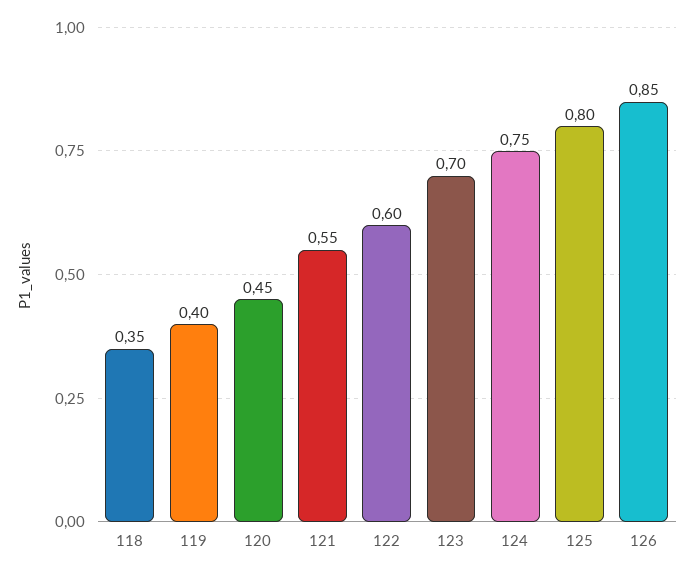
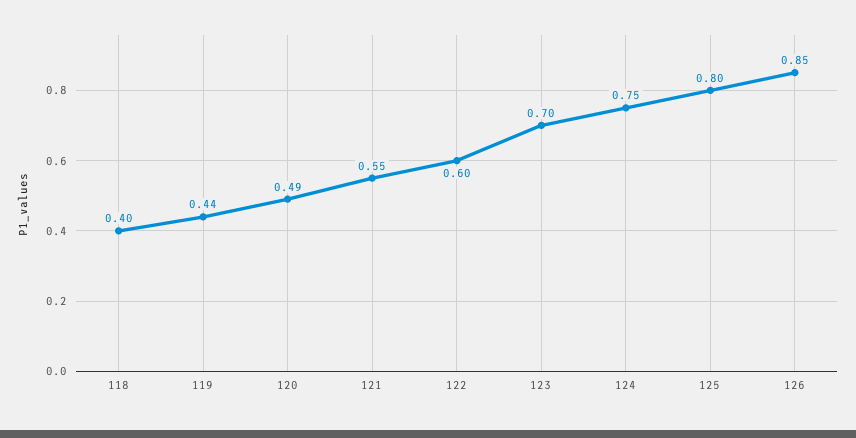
118: 0.35 -> 0.4
119: 0.4 -> 0.44
120: 0.45 -> 0.49

